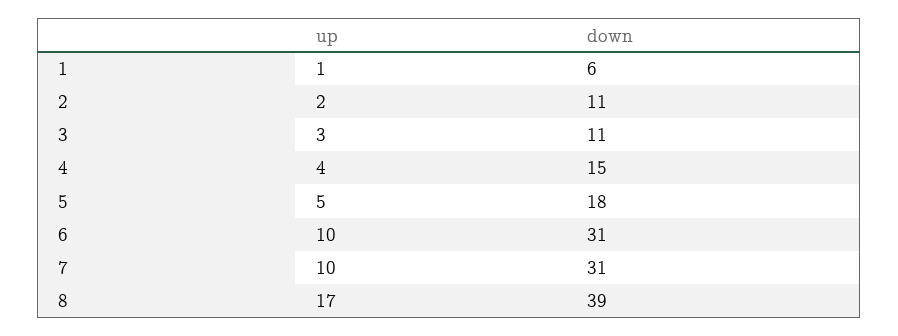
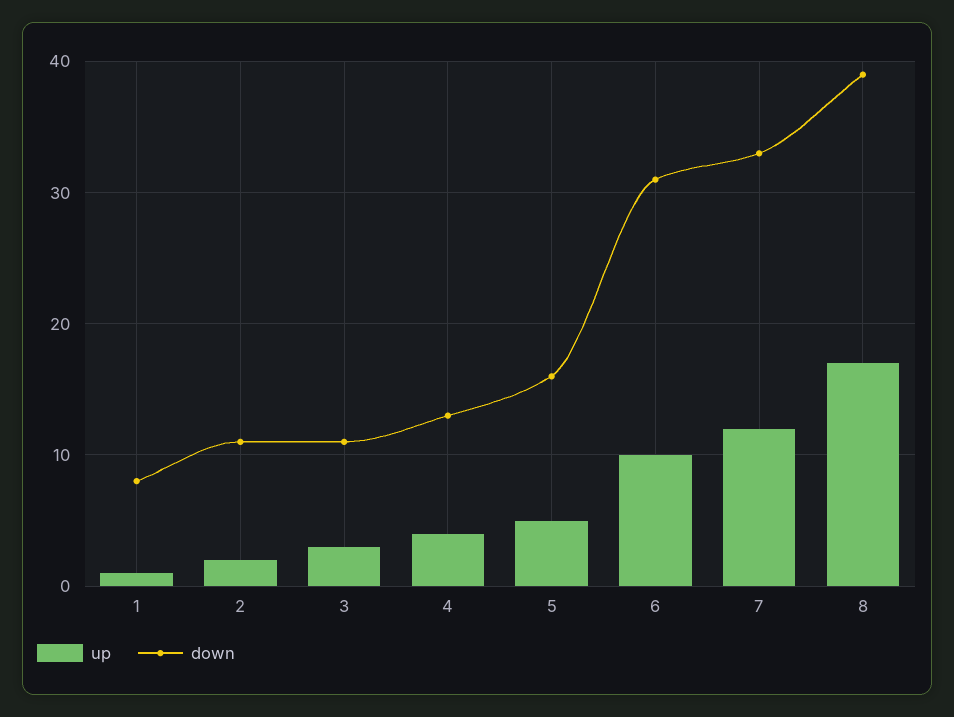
down, 1: 6 -> 8
down, 4: 15 -> 13
down, 5: 18 -> 16
up, 7: 10 -> 12
down, 7: 31 -> 33

